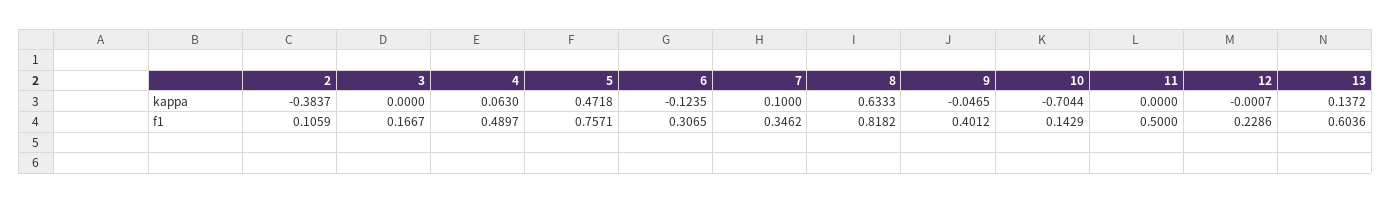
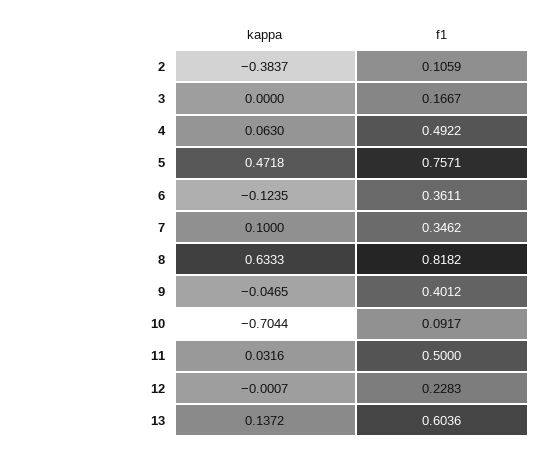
11, kappa: 0 -> 0.0316
4, f1: 0.4897 -> 0.4922
6, f1: 0.3065 -> 0.3611
10, f1: 0.1429 -> 0.0917
12, f1: 0.2286 -> 0.2283

